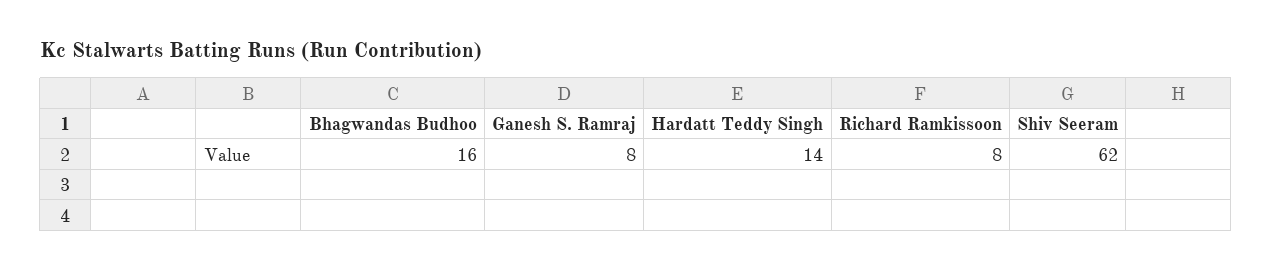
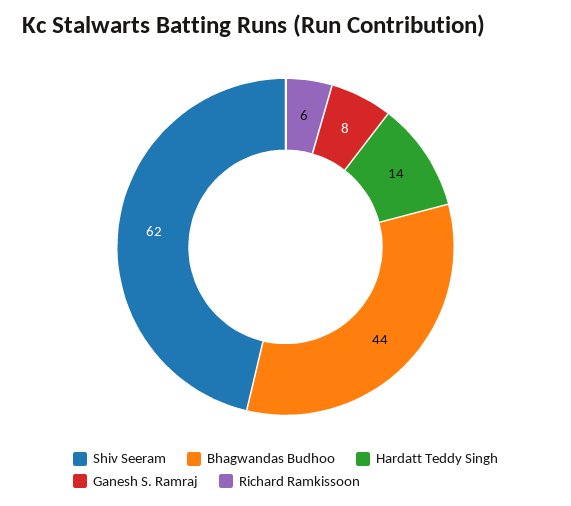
Bhagwandas Budhoo: 16 -> 44
Richard Ramkissoon: 8 -> 6

